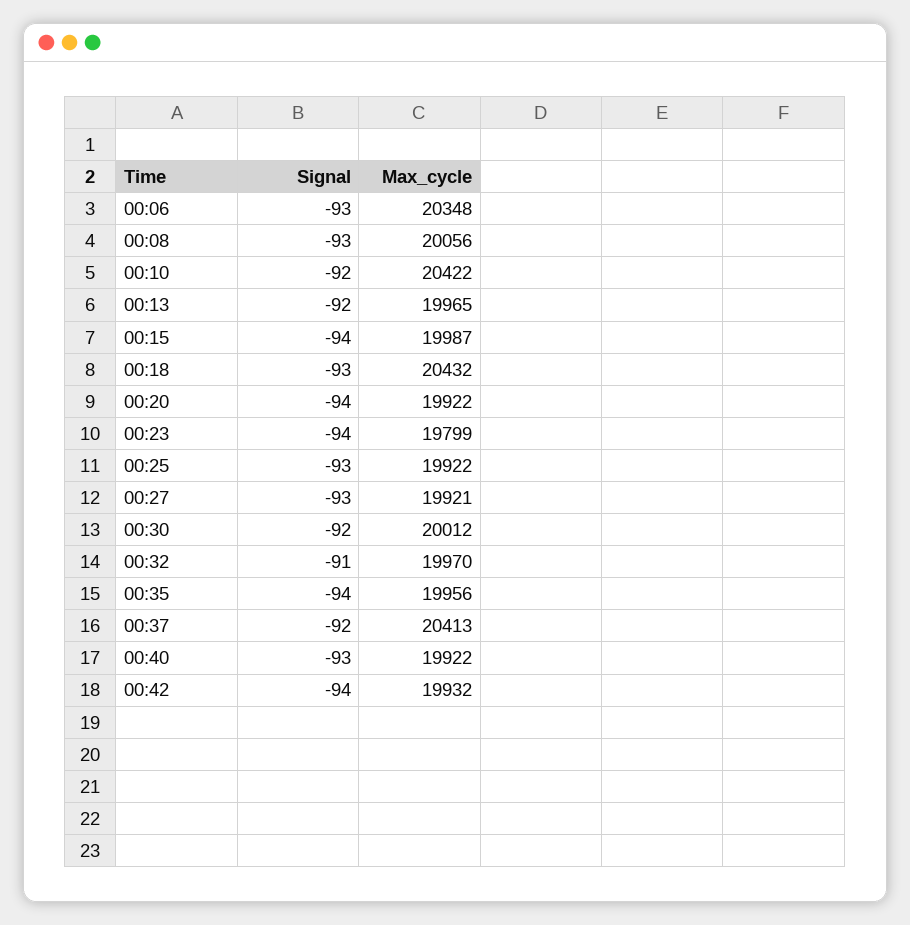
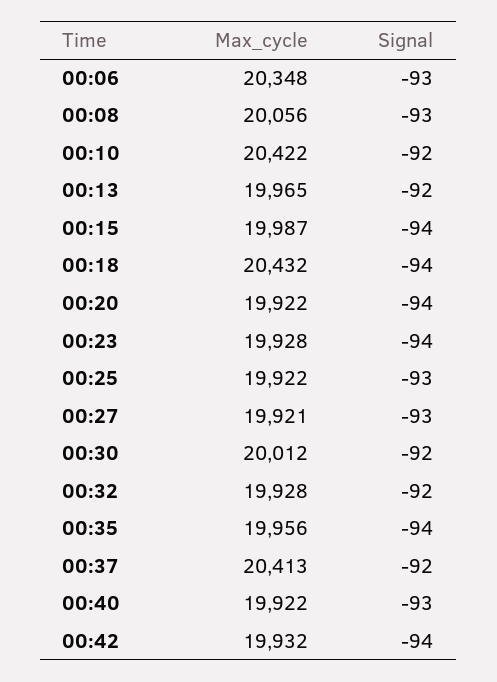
Signal, 00:18: -93 -> -94
Max_cycle, 00:23: 19799 -> 19928
Signal, 00:32: -91 -> -92
Max_cycle, 00:32: 19970 -> 19928

